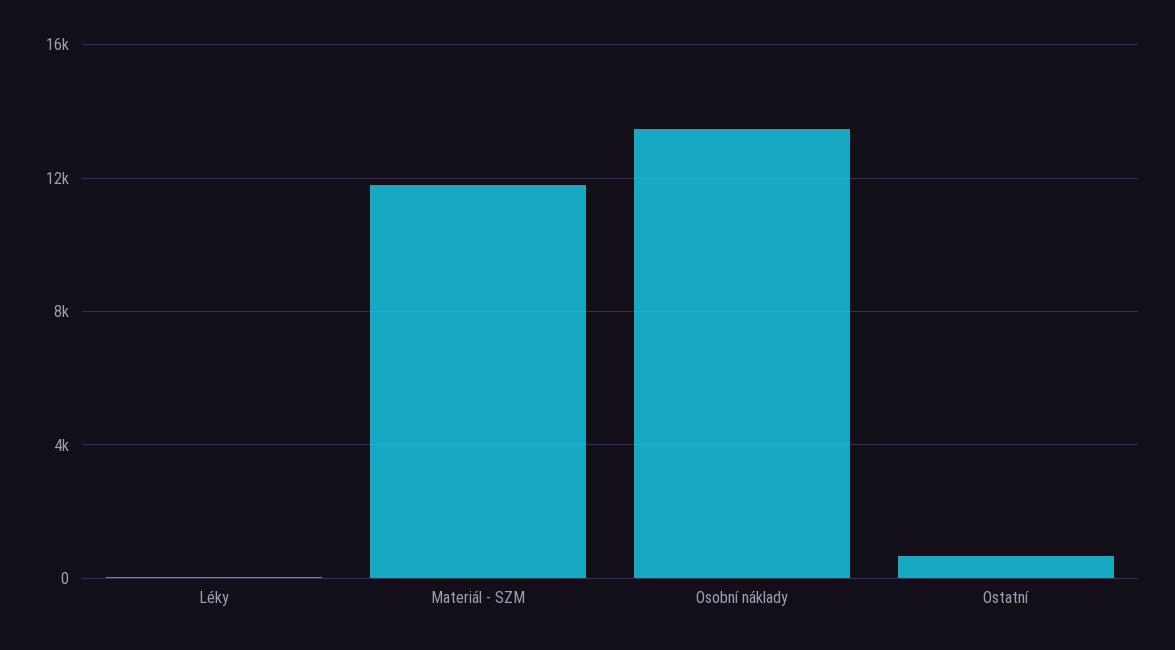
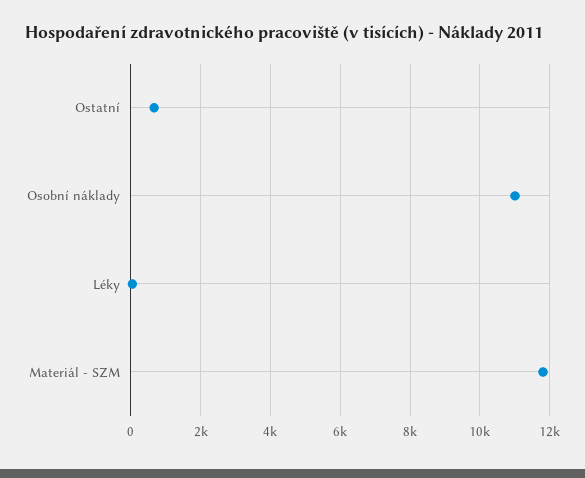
Osobní náklady: 13500 -> 11000

